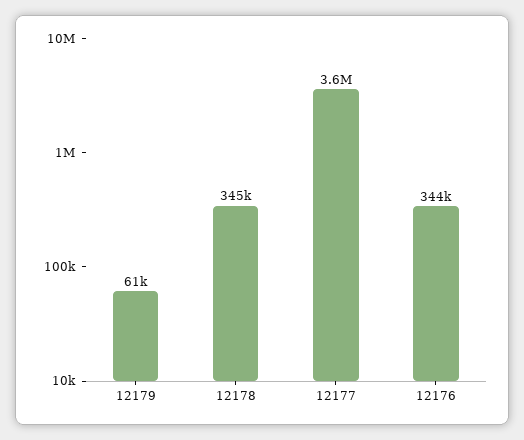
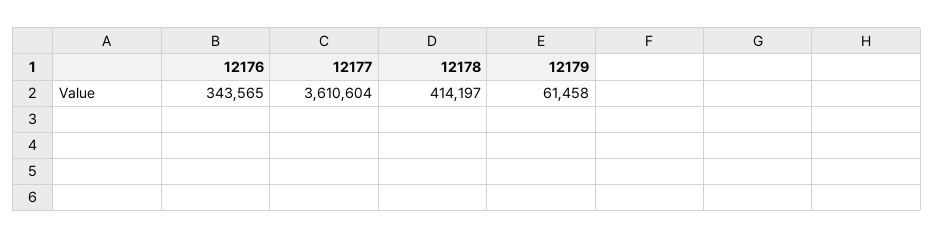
12178: 345000 -> 414197

